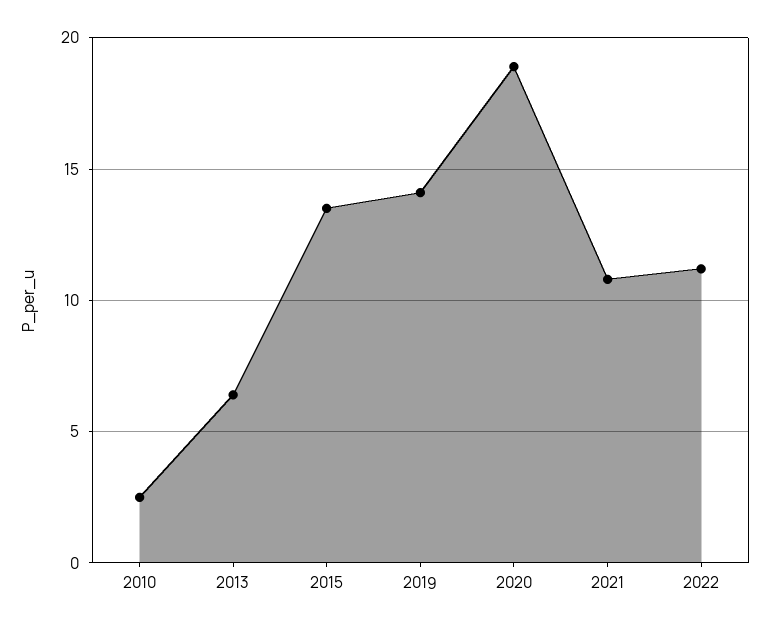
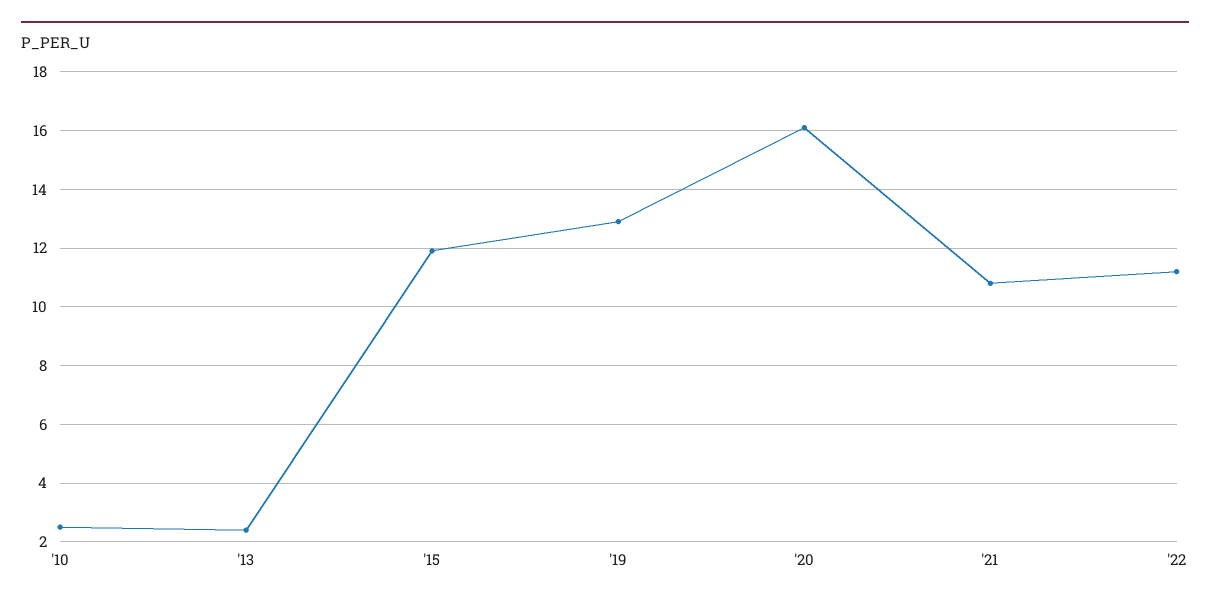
2013: 6.5 -> 2.5
2015: 13.5 -> 12
2019: 14 -> 13
2020: 19 -> 16

